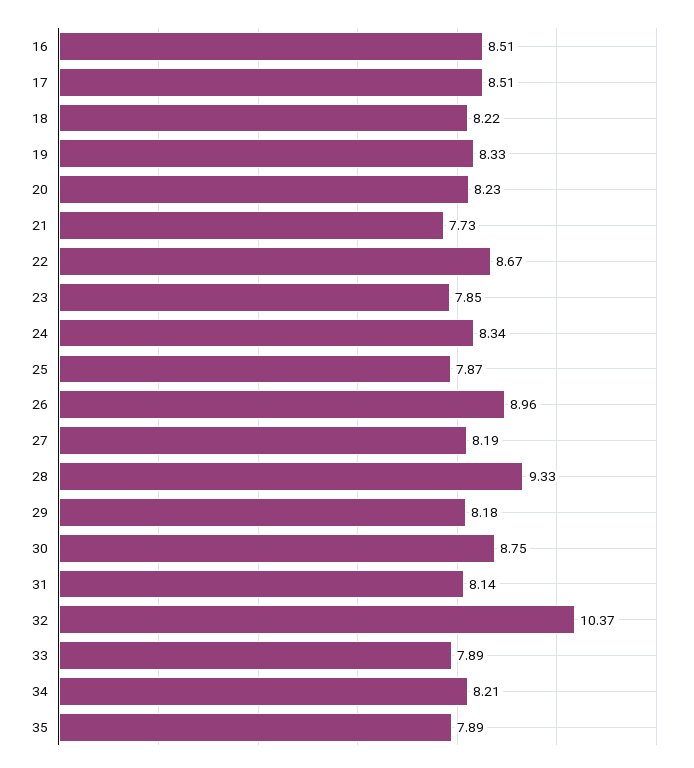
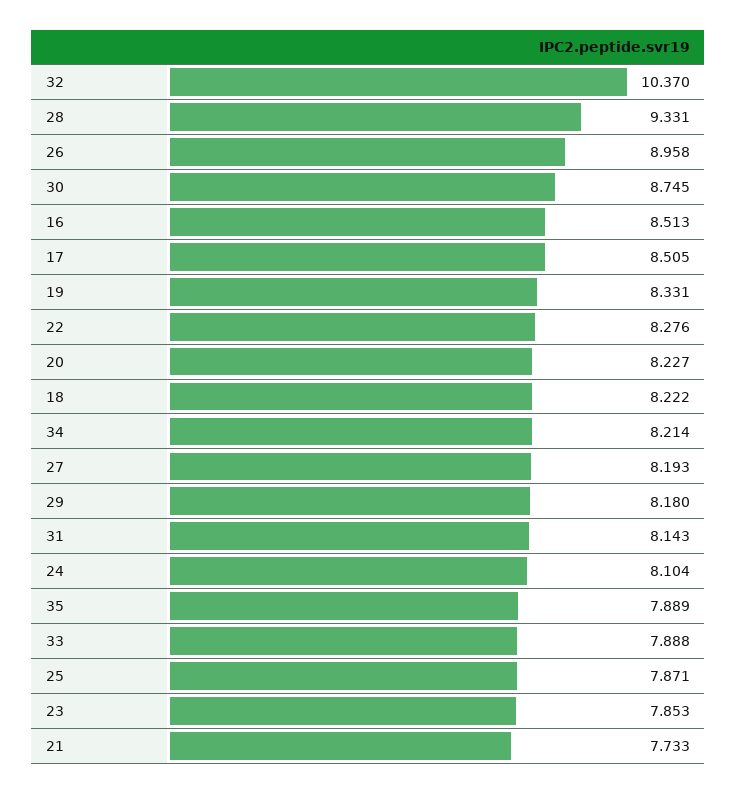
22: 8.67 -> 8.276
24: 8.34 -> 8.104

